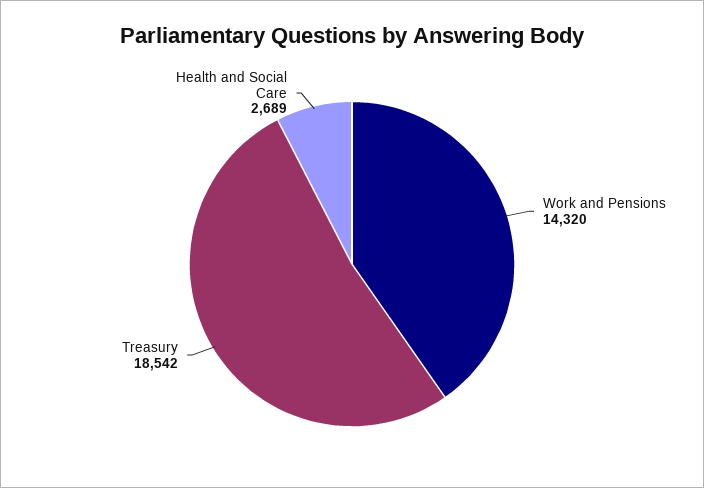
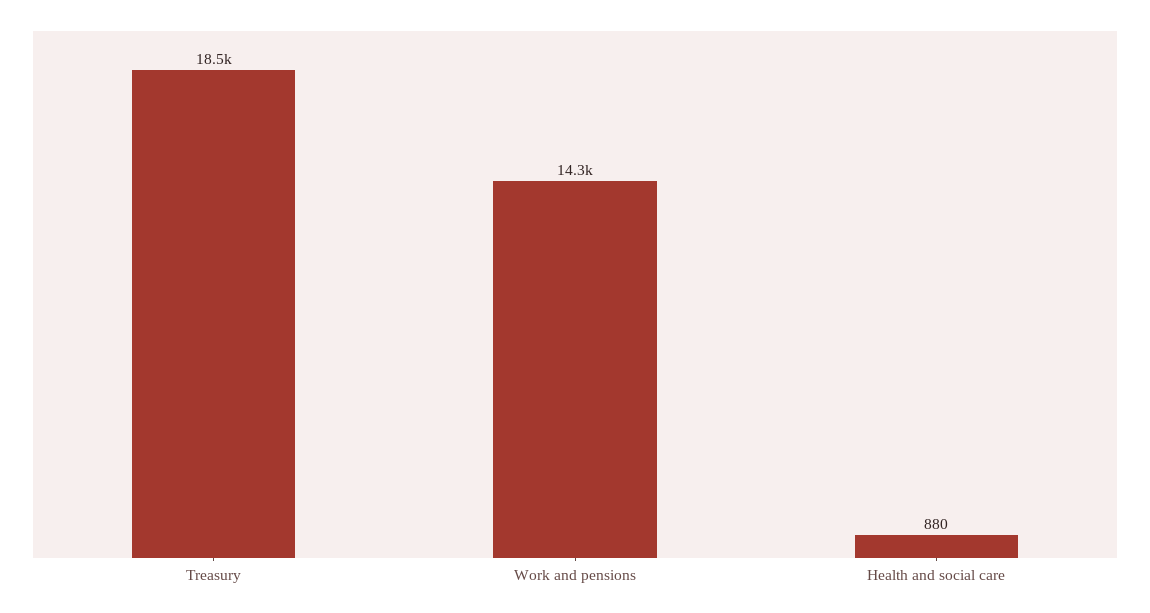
Health and Social Care: 2689 -> 880

